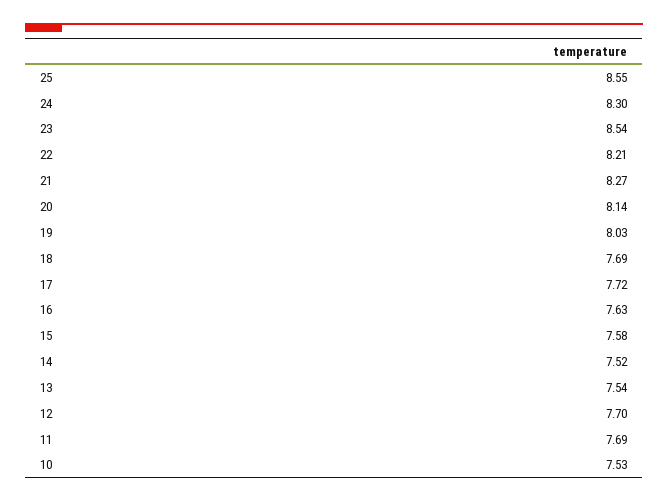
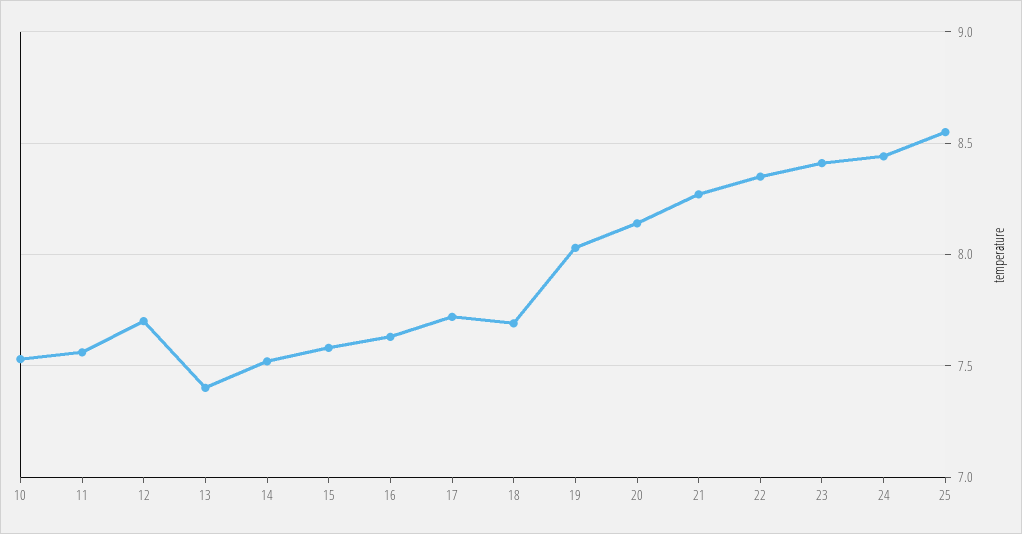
24: 8.3 -> 8.45
23: 8.54 -> 8.4
22: 8.21 -> 8.35
13: 7.54 -> 7.4
11: 7.69 -> 7.55

